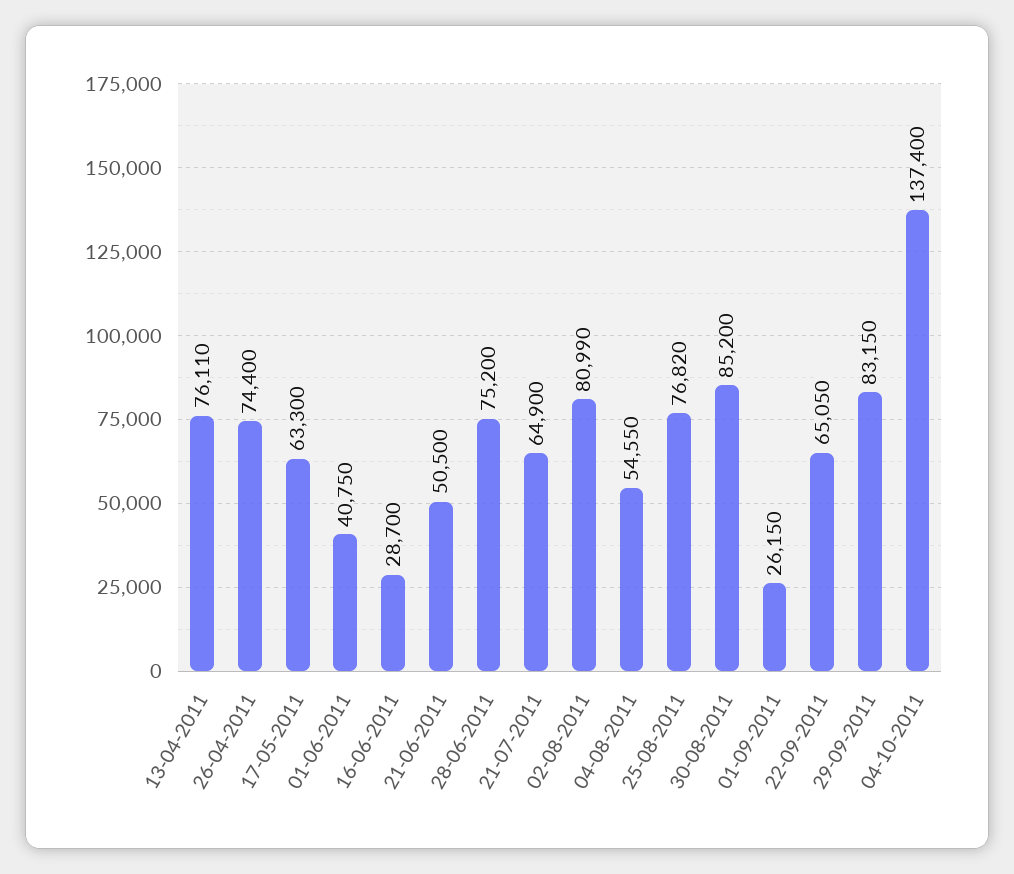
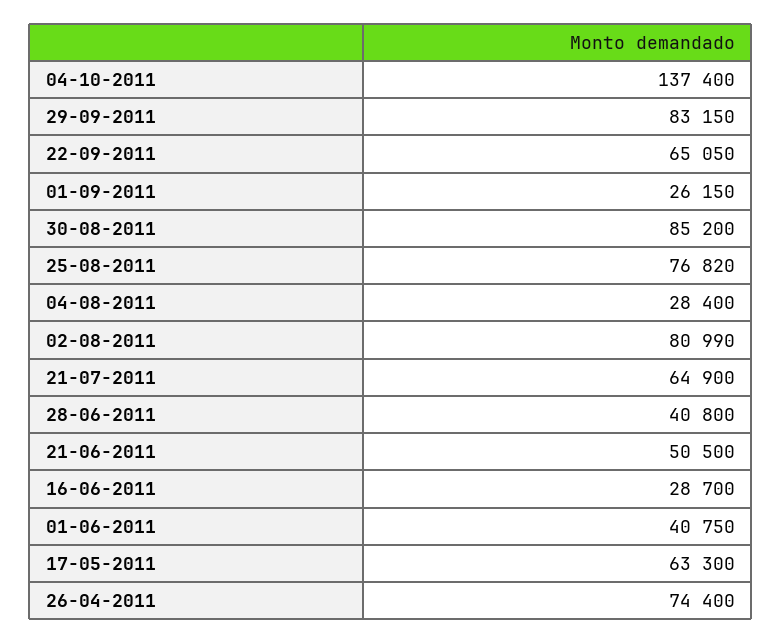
13-04-2011: 76110 -> none
28-06-2011: 75200 -> 40800
04-08-2011: 54550 -> 28400

